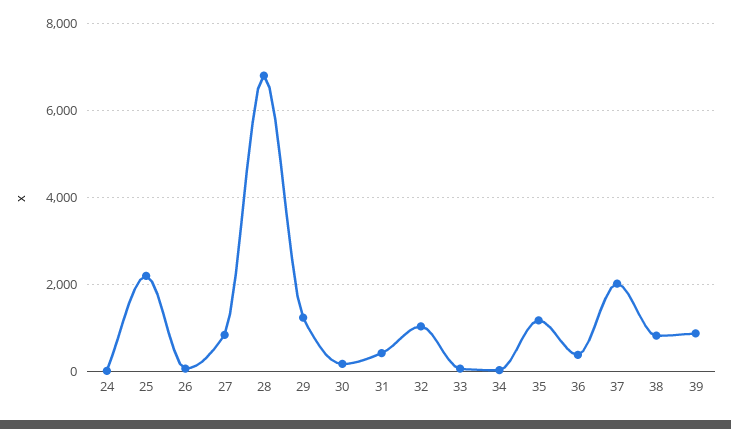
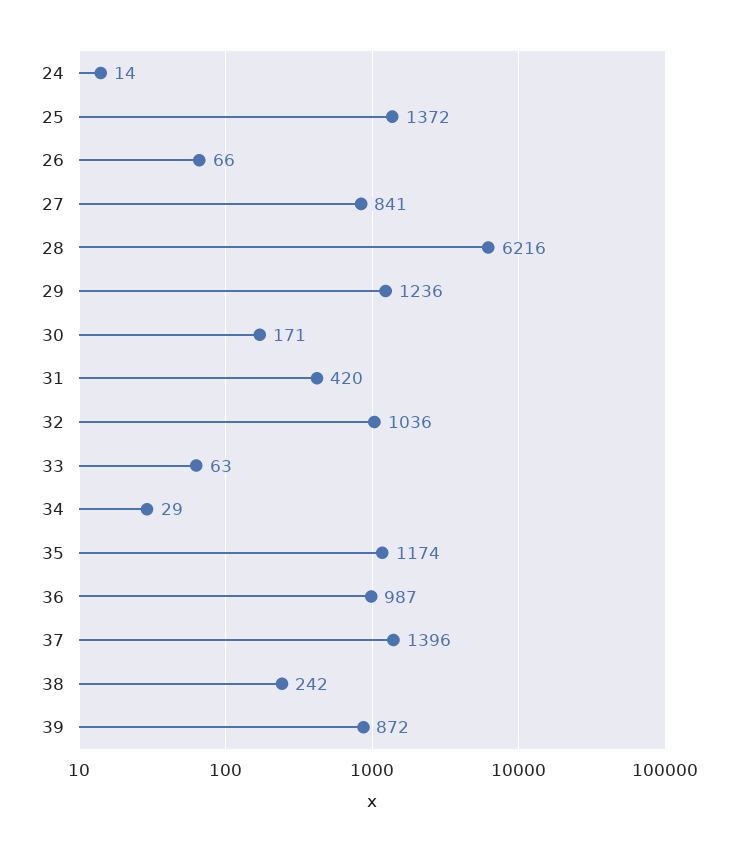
25: 2200 -> 1372
28: 6800 -> 6216
36: 400 -> 987
37: 2000 -> 1396
38: 800 -> 242

